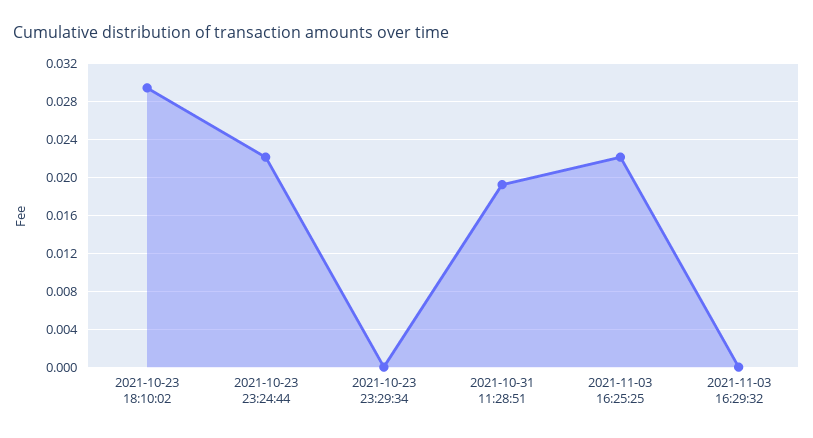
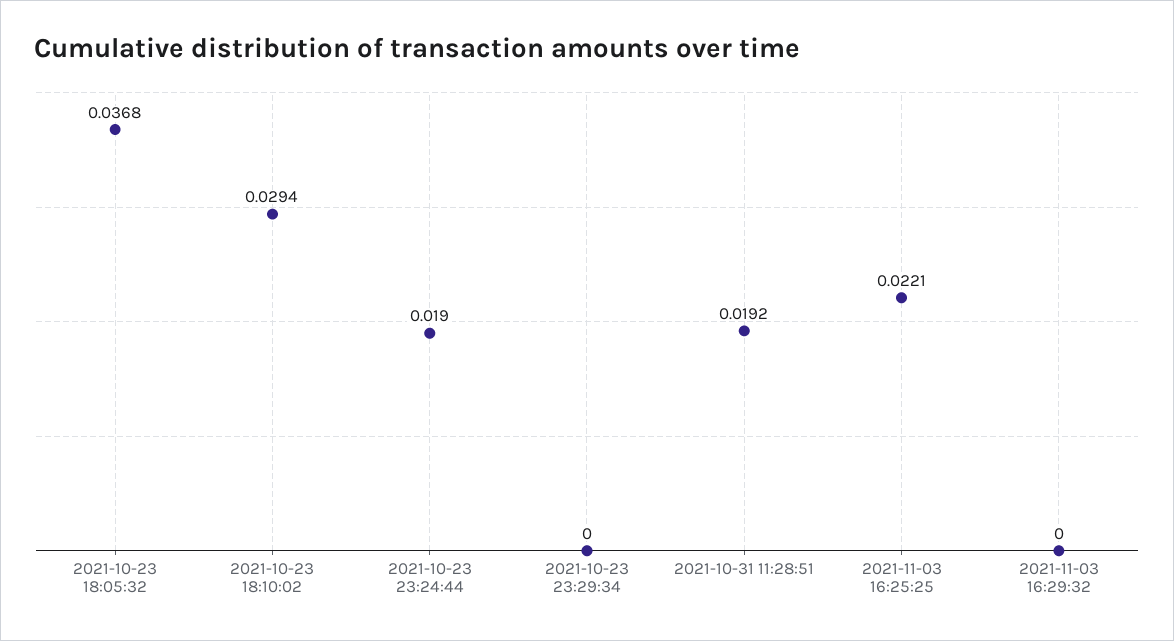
2021-10-23 23:24:44: 0.022 -> 0.019
2021-10-23 18:05:32: none -> 0.0368

